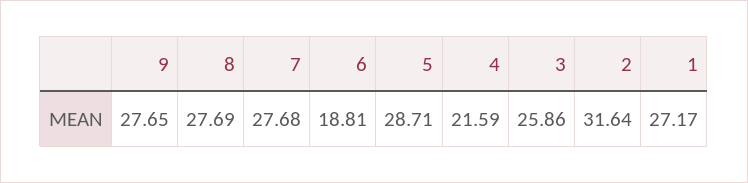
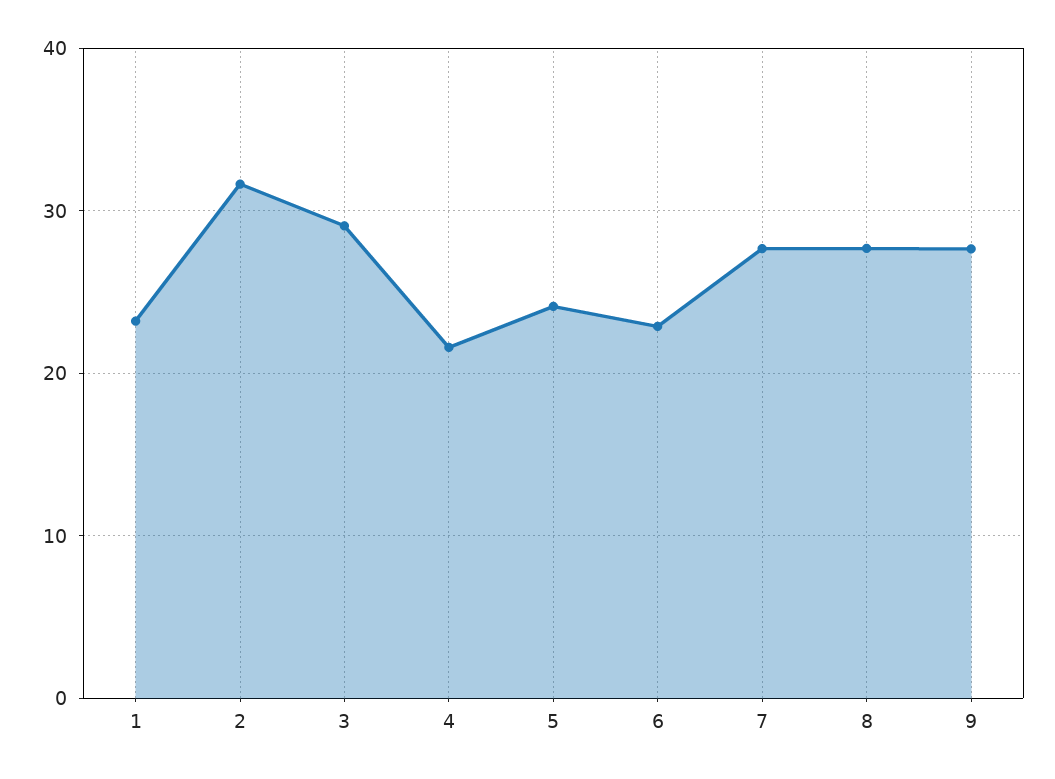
6: 18.81 -> 23
5: 28.71 -> 24
3: 25.86 -> 29
1: 27.17 -> 23

